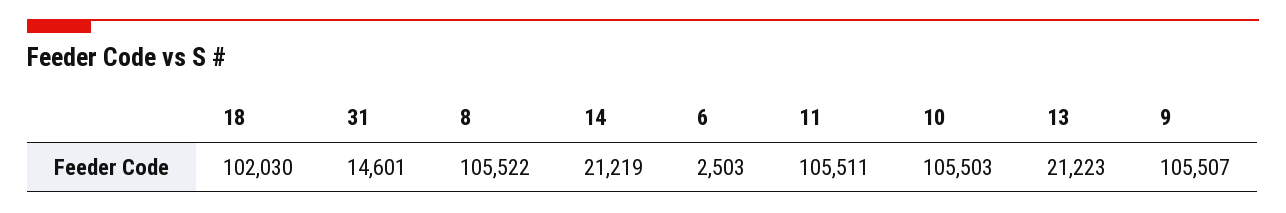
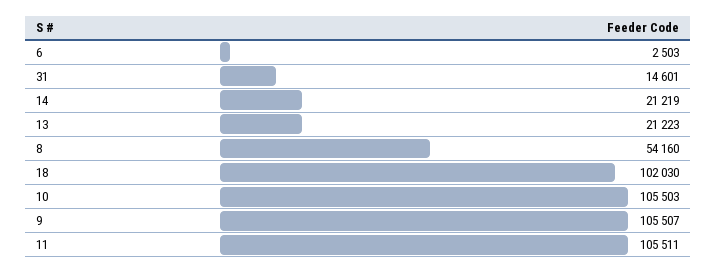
8: 105522 -> 54160

